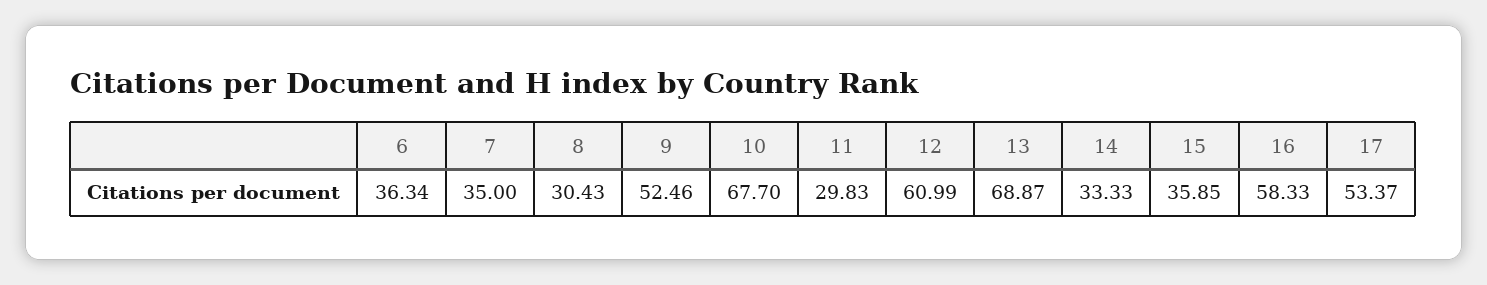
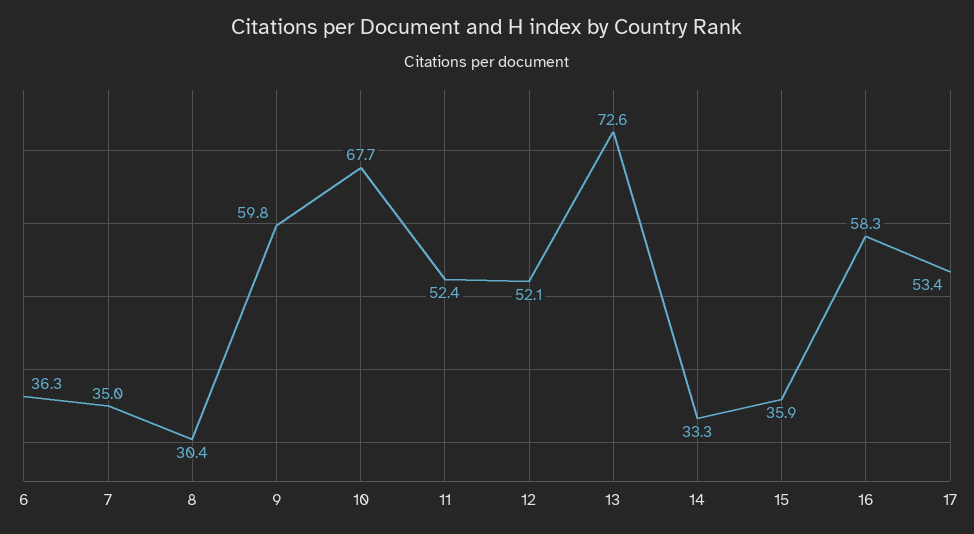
9: 52.46 -> 59.8
11: 29.83 -> 52.4
12: 60.99 -> 52.1
13: 68.87 -> 72.6

